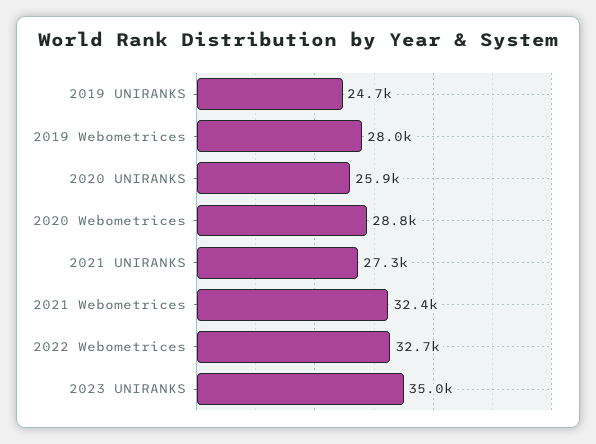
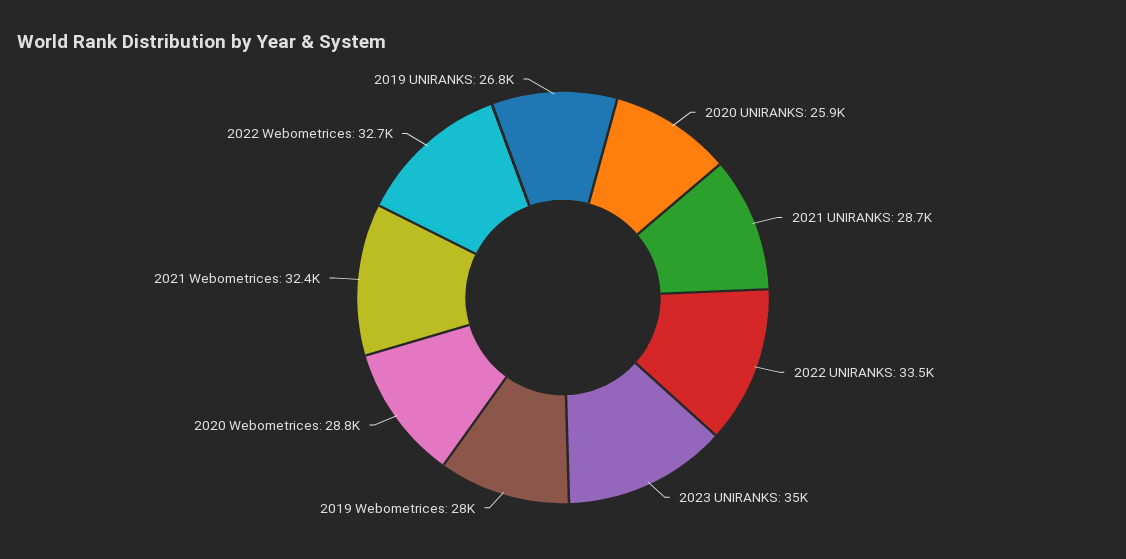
2019 UNIRANKS: 24700 -> 26800
2021 UNIRANKS: 27300 -> 28700
2022 UNIRANKS: none -> 33500

